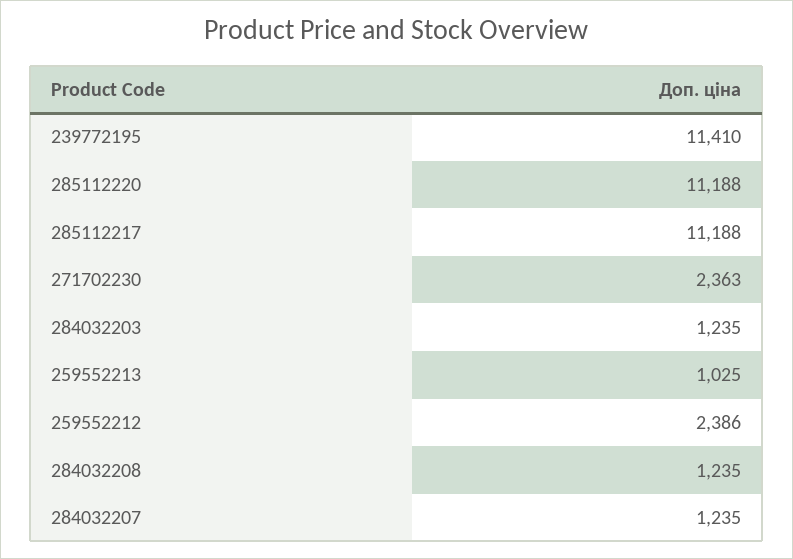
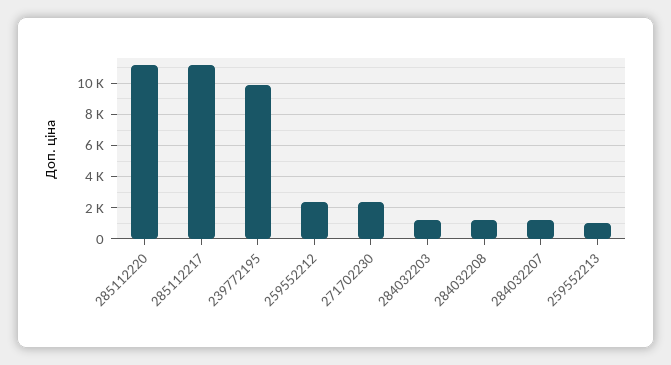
239772195: 11410 -> 10000

